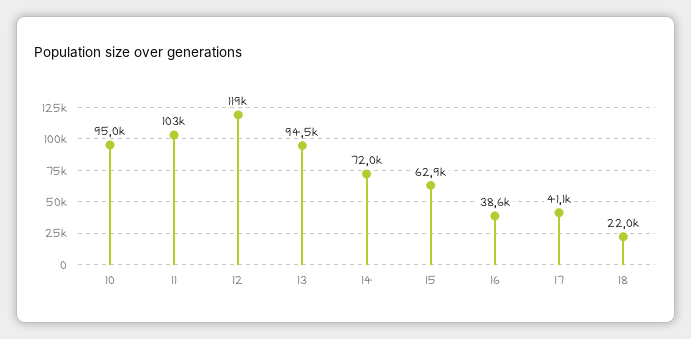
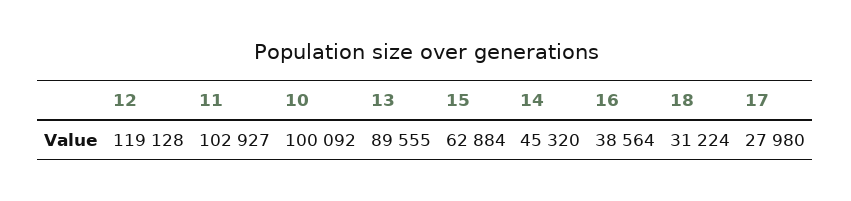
10: 95000 -> 100092
13: 94500 -> 89555
14: 72000 -> 45320
17: 41100 -> 27980
18: 22000 -> 31224

